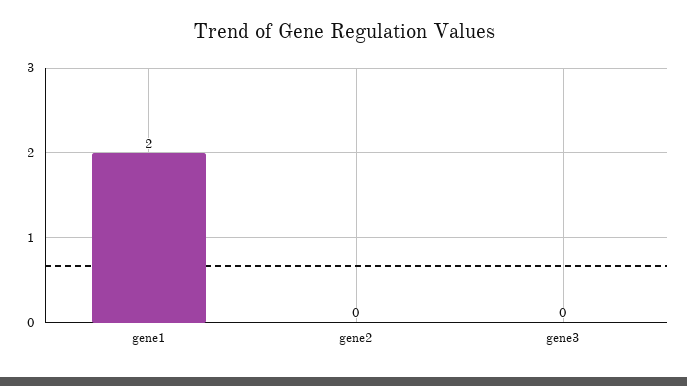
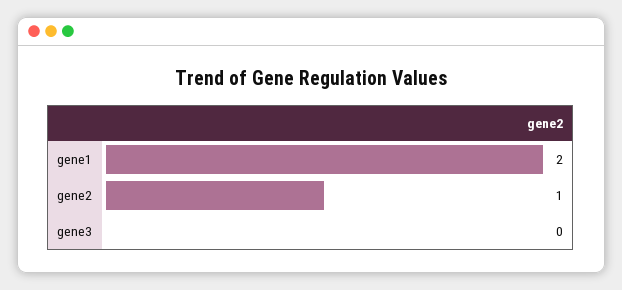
gene2: 0 -> 1

